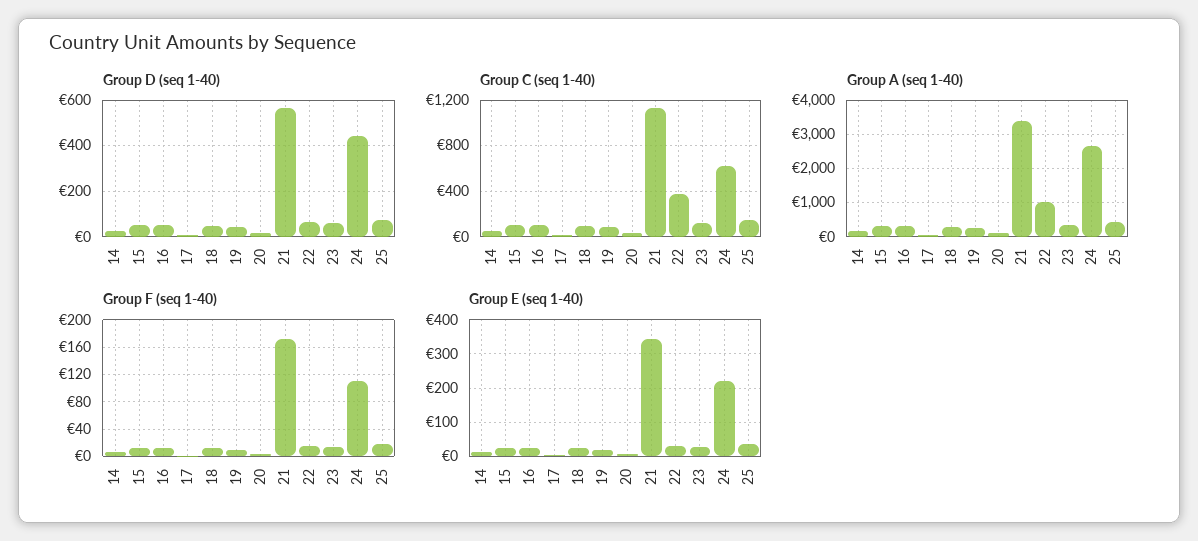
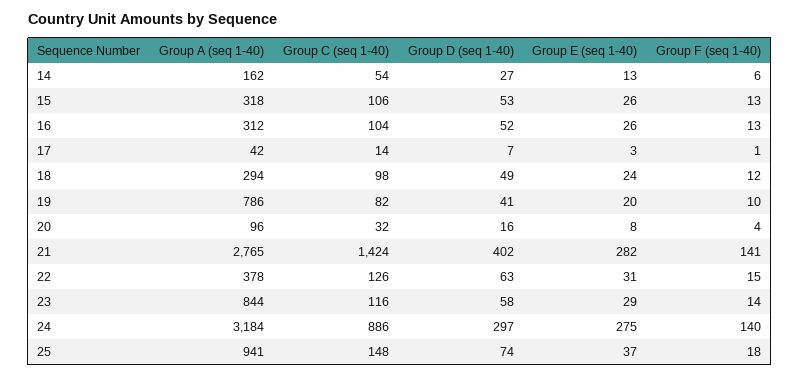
Group D (seq 1-40), 21: 550 -> 402
Group D (seq 1-40), 24: 450 -> 297
Group C (seq 1-40), 21: 1100 -> 1424
Group C (seq 1-40), 22: 400 -> 126
Group C (seq 1-40), 24: 600 -> 886
Group A (seq 1-40), 19: 200 -> 786
Group A (seq 1-40), 21: 3400 -> 2765
Group A (seq 1-40), 22: 1000 -> 378
Group A (seq 1-40), 23: 400 -> 844
Group A (seq 1-40), 24: 2600 -> 3184
Group A (seq 1-40), 25: 400 -> 941
Group F (seq 1-40), 21: 170 -> 141
Group F (seq 1-40), 24: 110 -> 140
Group E (seq 1-40), 21: 340 -> 282
Group E (seq 1-40), 24: 220 -> 275

